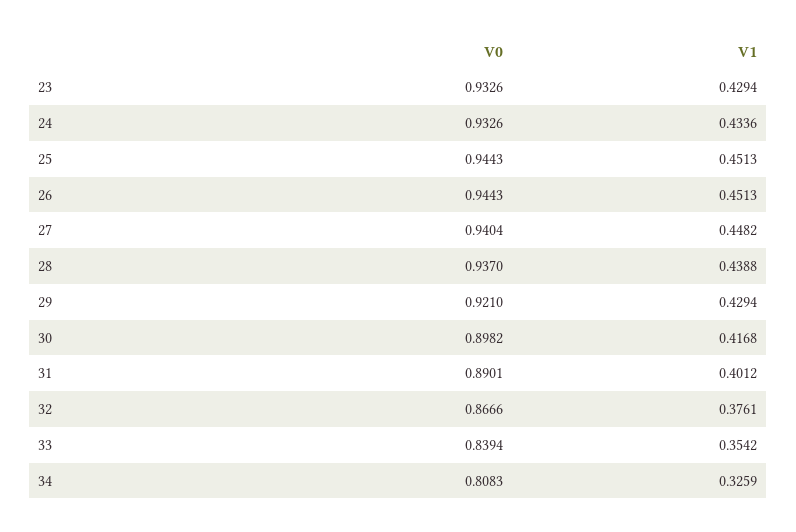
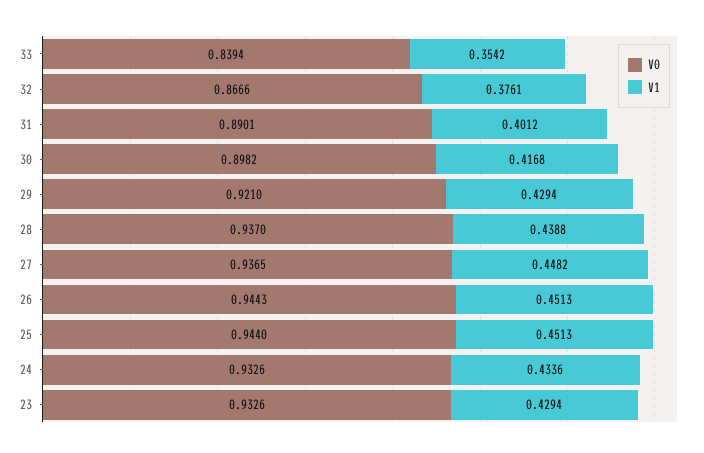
V0, 25: 0.9443 -> 0.944
V0, 27: 0.9404 -> 0.9365
V0, 34: 0.8083 -> none
V1, 34: 0.3259 -> none

